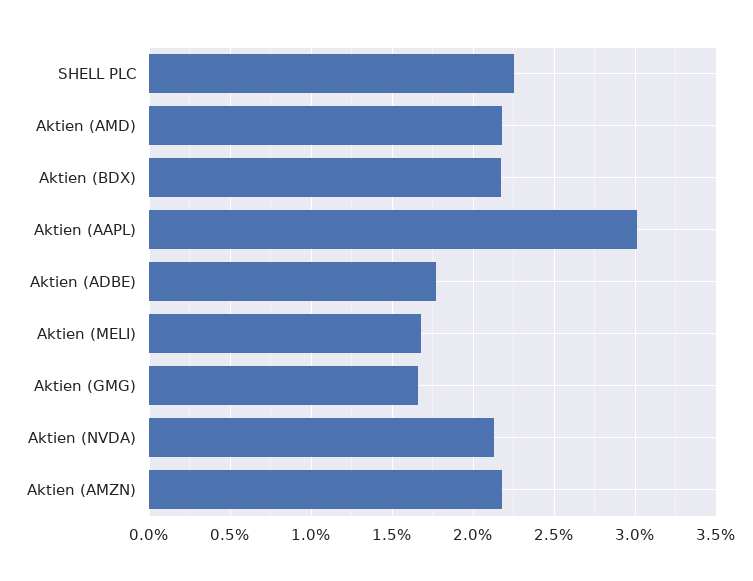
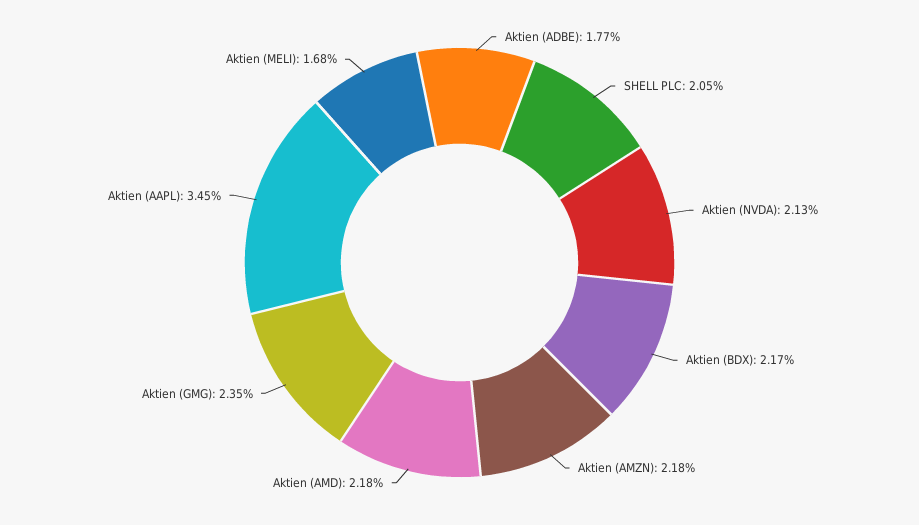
SHELL PLC: 2.25 -> 2.05
Aktien (AAPL): 3 -> 3.45
Aktien (GMG): 1.65 -> 2.35

